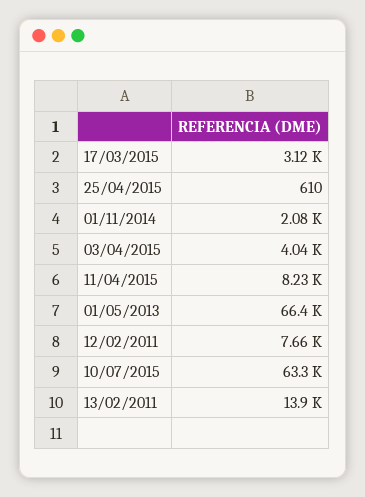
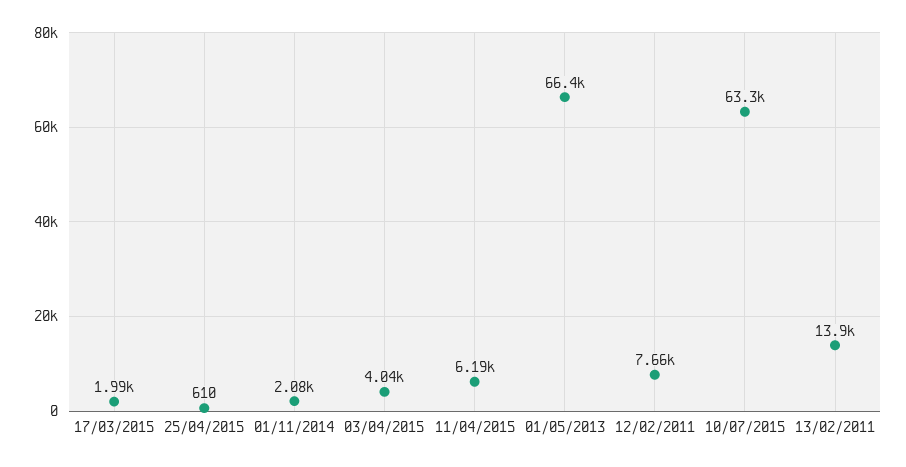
17/03/2015: 3120 -> 1990
11/04/2015: 8230 -> 6190

